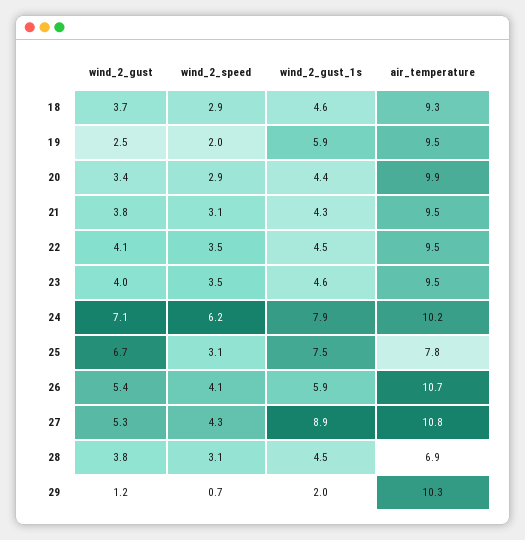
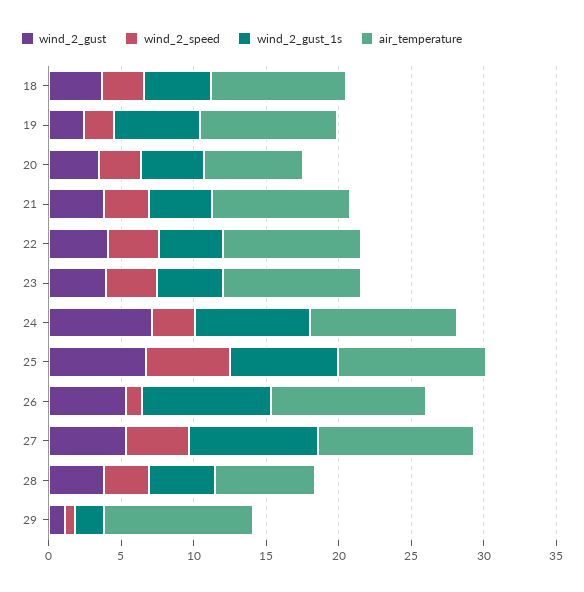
air_temperature, 20: 9.9 -> 7
wind_2_speed, 24: 6.2 -> 3
wind_2_speed, 25: 3.1 -> 6
air_temperature, 25: 7.8 -> 10
wind_2_speed, 26: 4.1 -> 1
wind_2_gust_1s, 26: 5.9 -> 9

